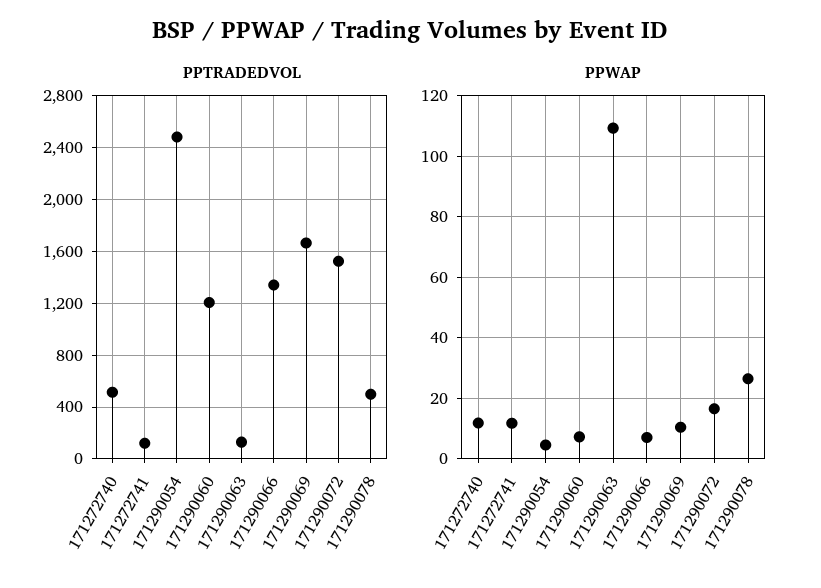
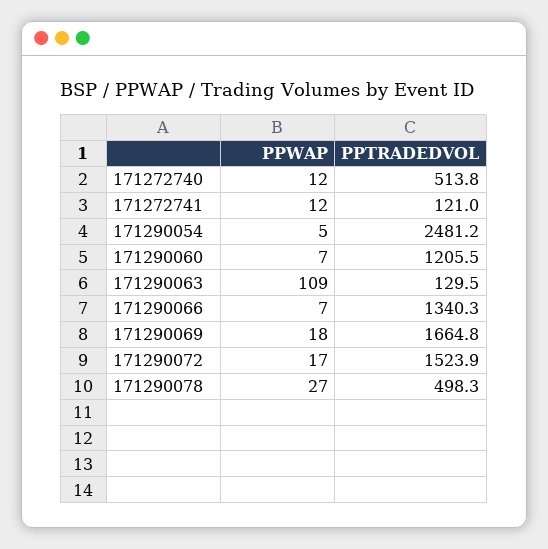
PPWAP, 171290069: 10 -> 18

